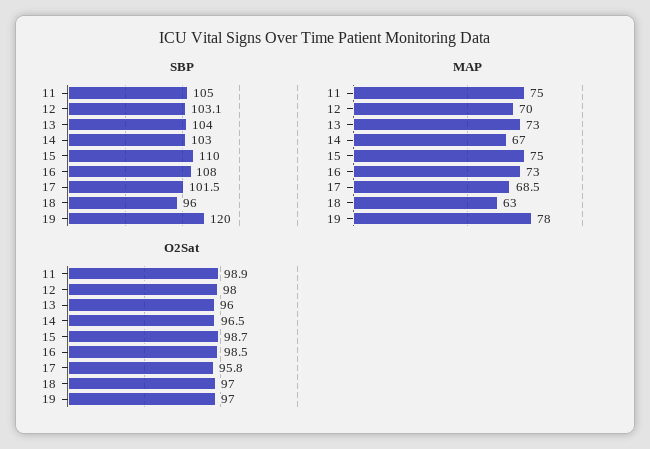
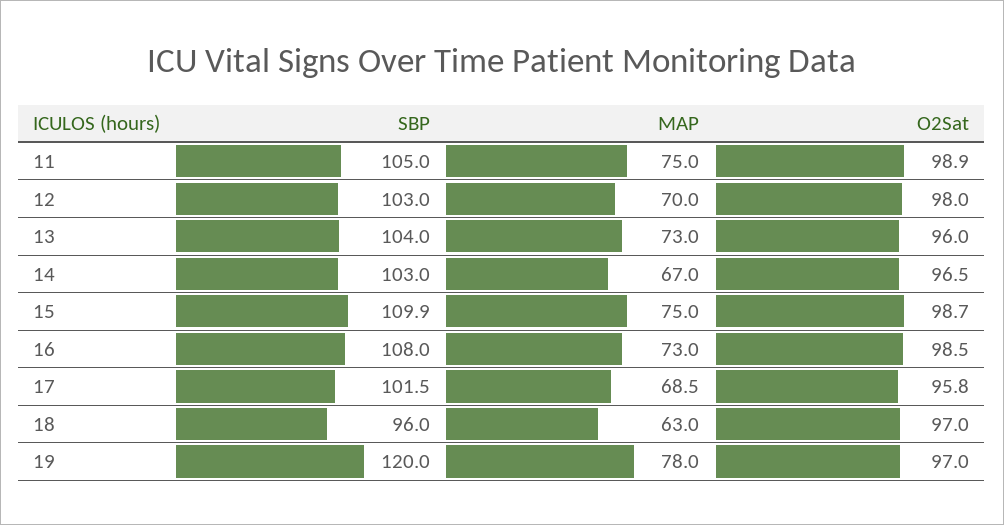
SBP, 12: 103.1 -> 103
SBP, 15: 110 -> 109.9

